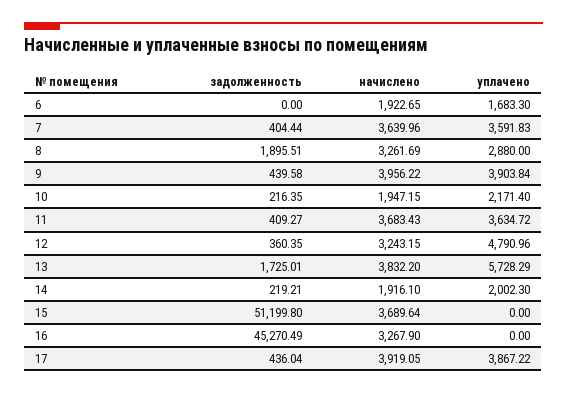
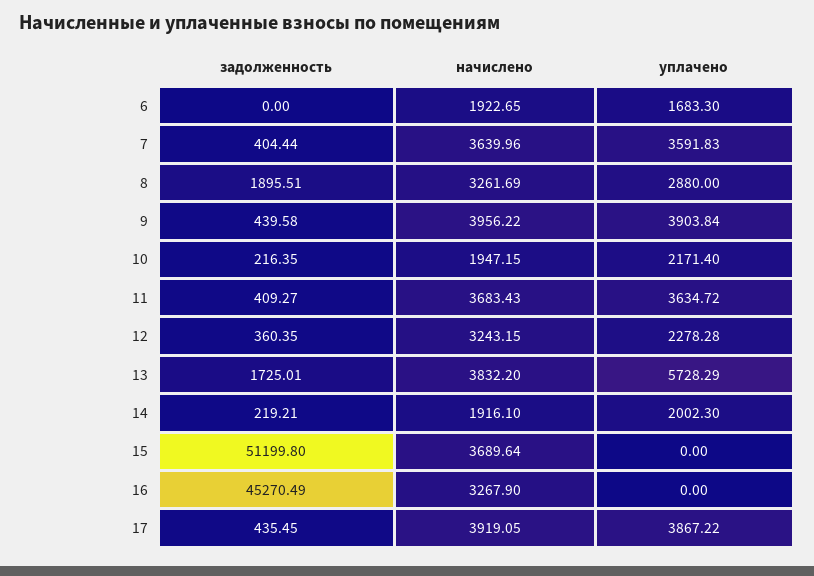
уплачено, 12: 4790.96 -> 2278.28
задолженность, 17: 436.04 -> 435.45

